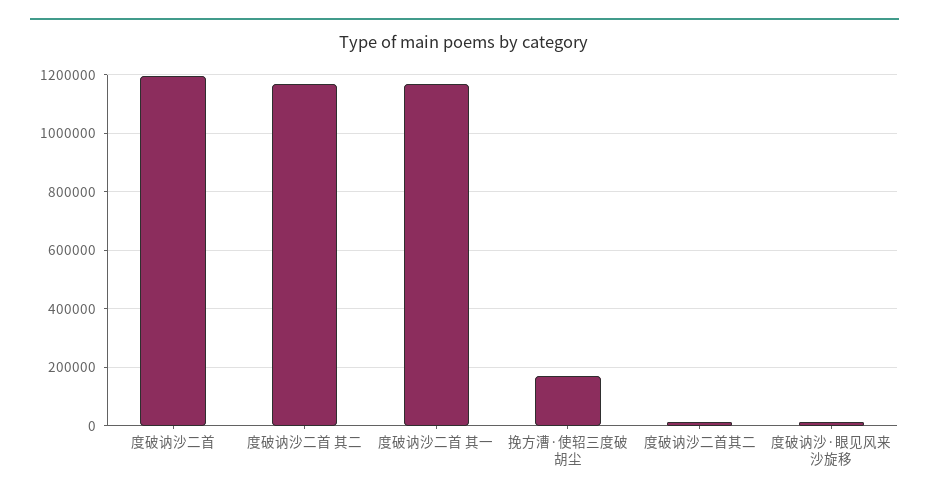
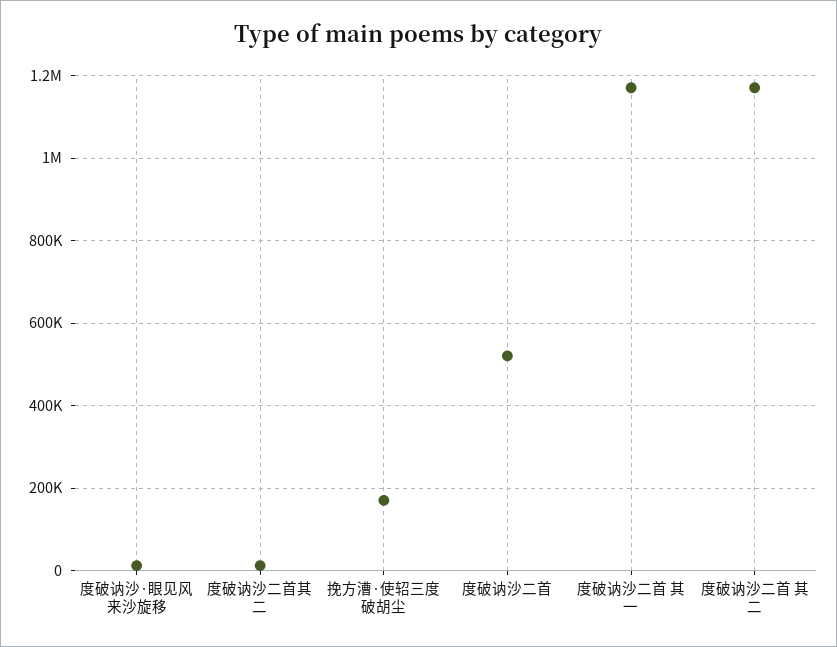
度破讷沙二首: 1200000 -> 520000

